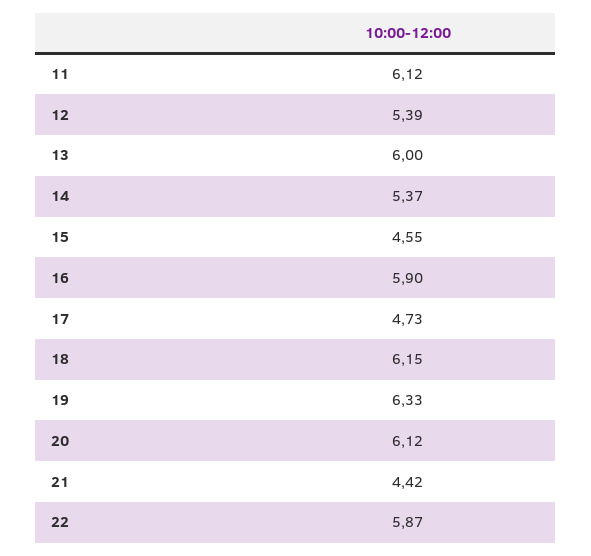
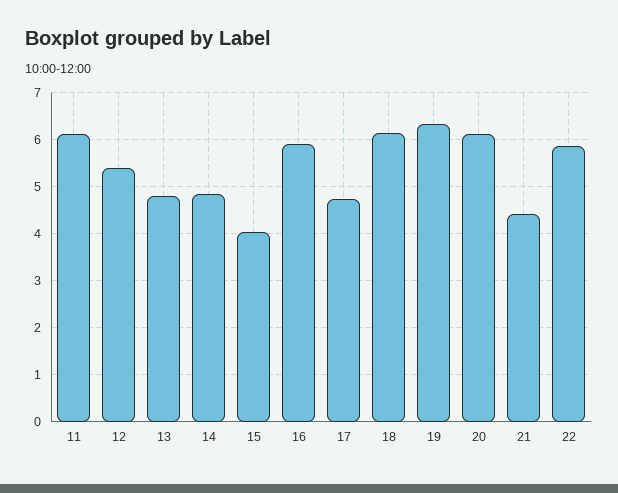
13: 6 -> 4.8
14: 5.37 -> 4.8
15: 4.55 -> 4

